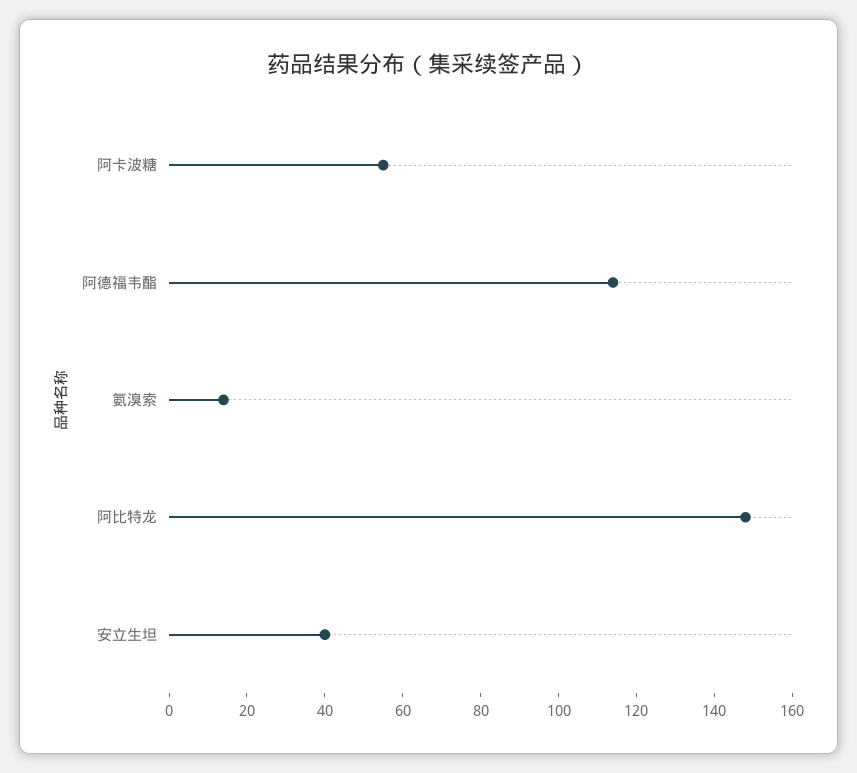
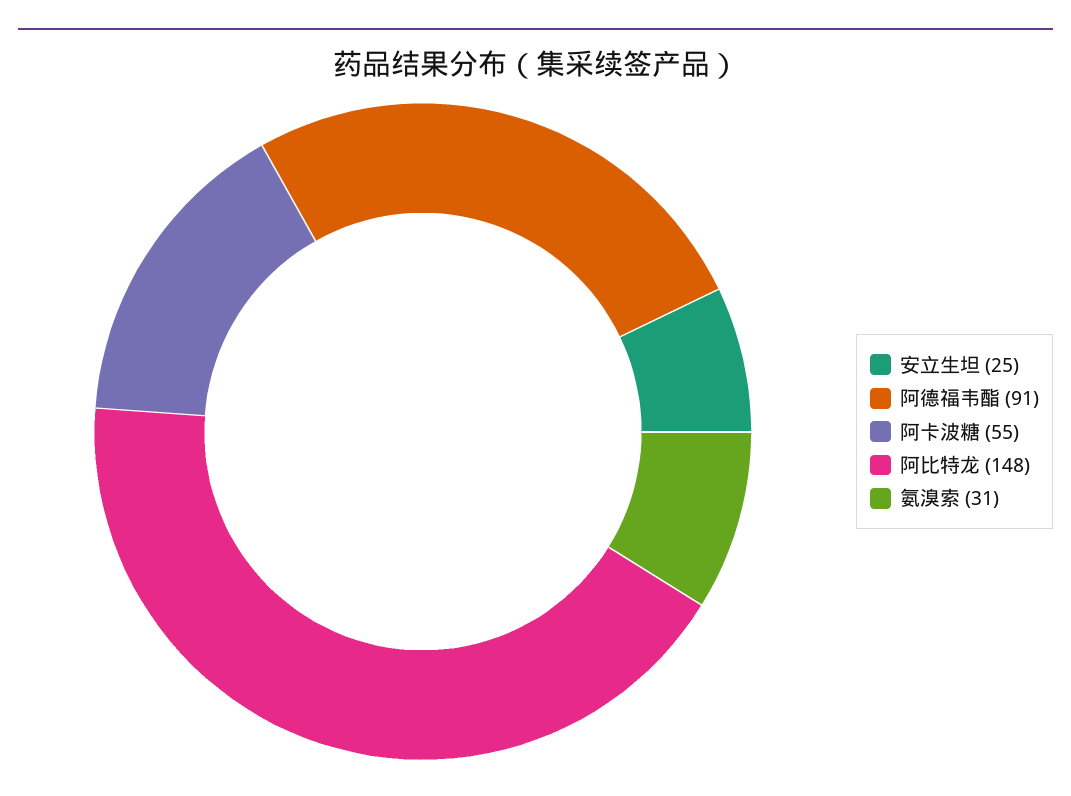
阿德福韦酯: 115 -> 91
氨溴索: 15 -> 31
安立生坦: 40 -> 25

